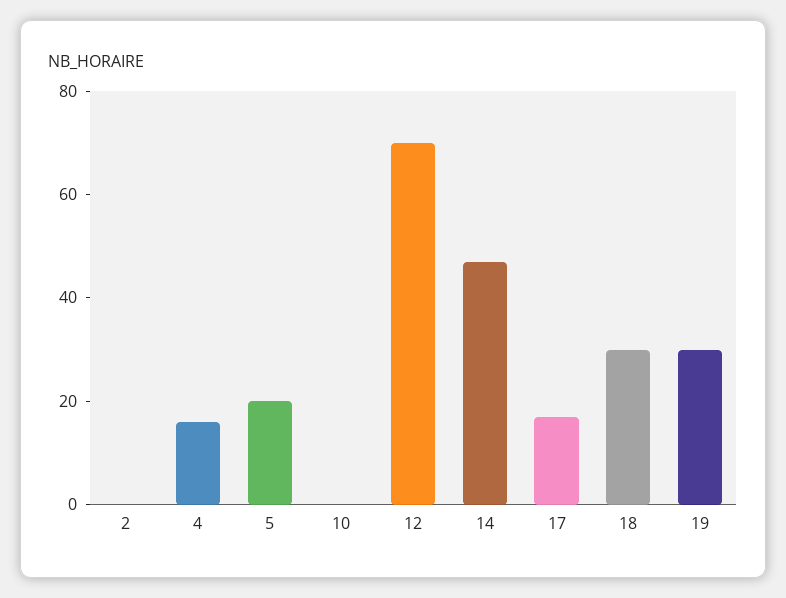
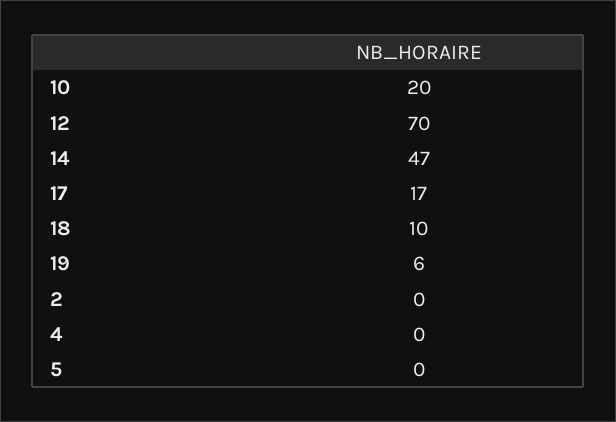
4: 15 -> 0
5: 20 -> 0
10: 0 -> 20
18: 30 -> 10
19: 30 -> 6

